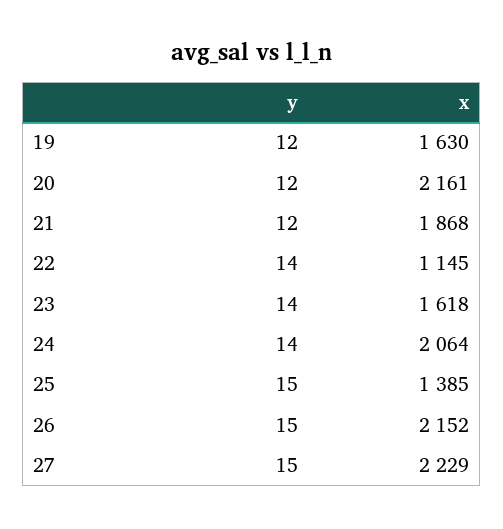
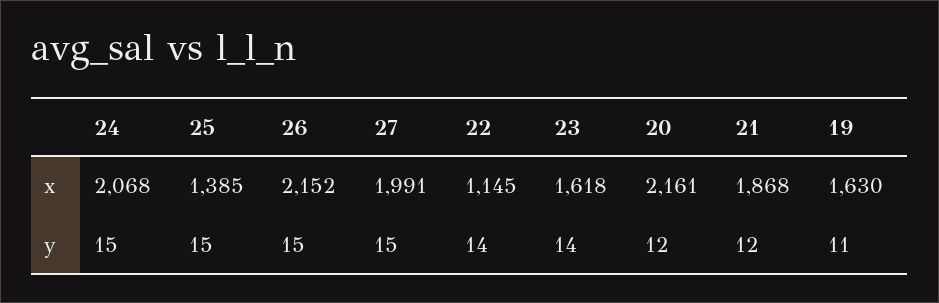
y, 19: 12 -> 11
y, 24: 14 -> 15
x, 24: 2064 -> 2068
x, 27: 2229 -> 1991

